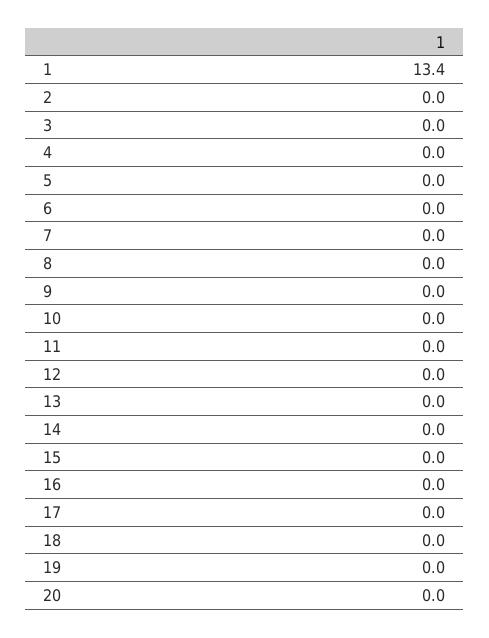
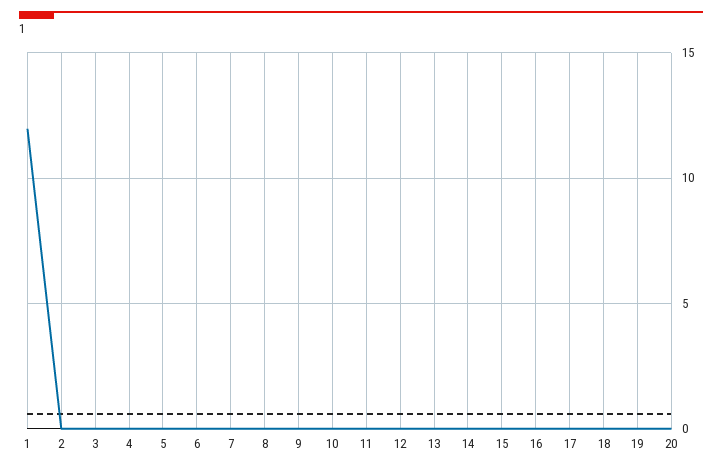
1: 13.4 -> 12

